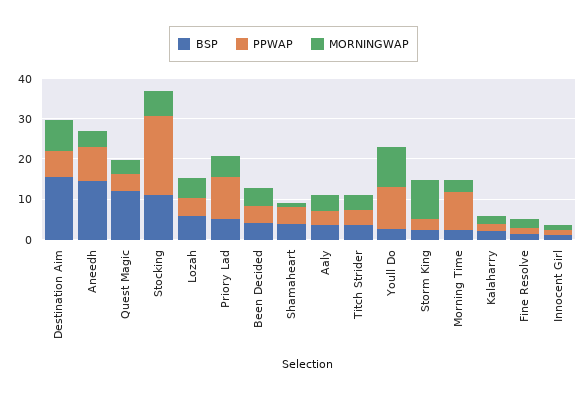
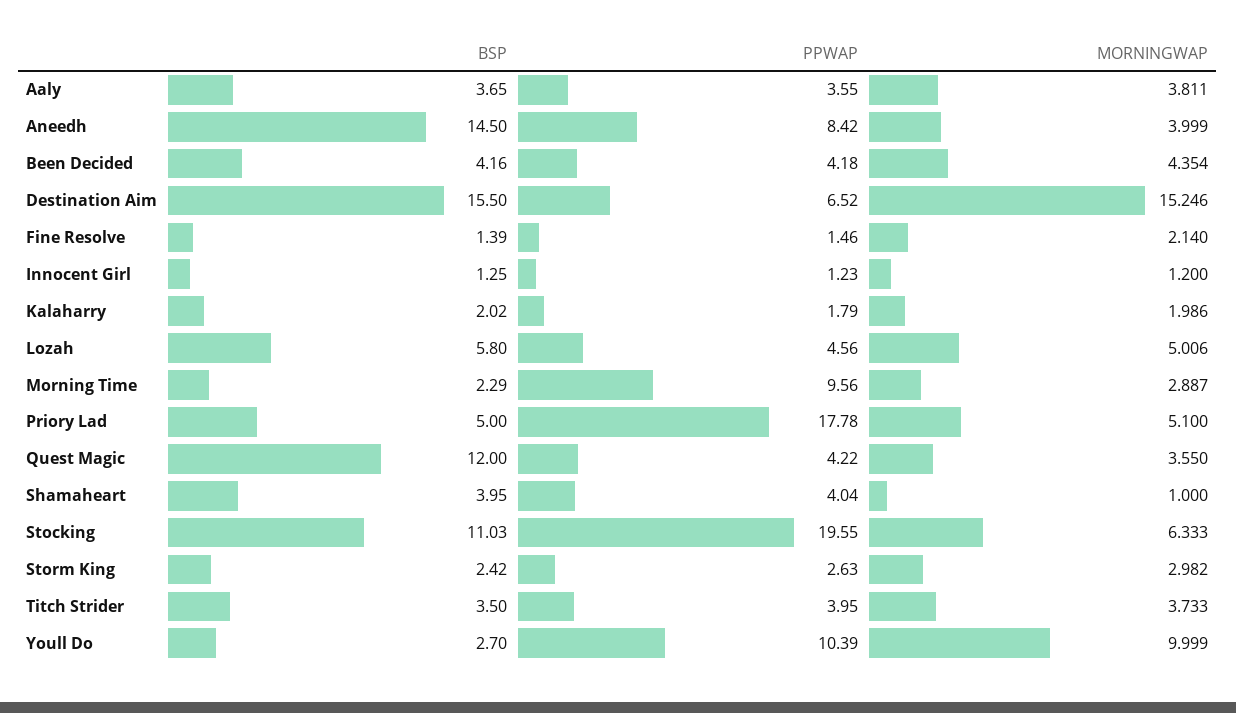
MORNINGWAP, Destination Aim: 8 -> 15.246
PPWAP, Priory Lad: 10 -> 17.78
MORNINGWAP, Storm King: 10 -> 2.982

